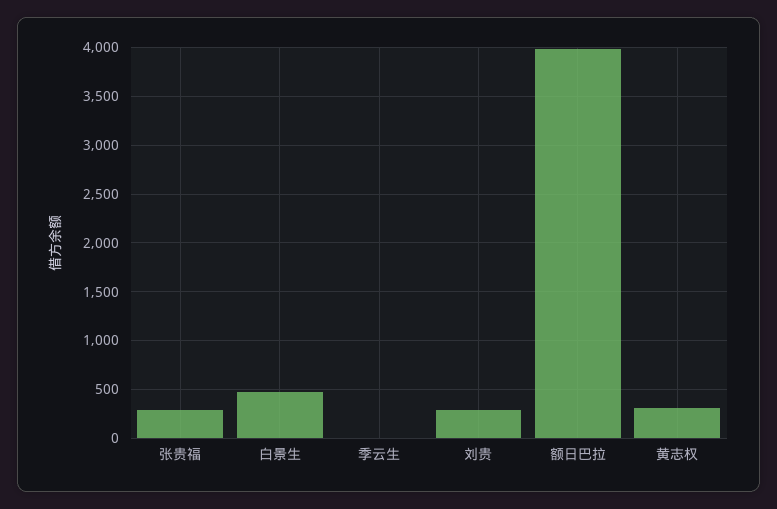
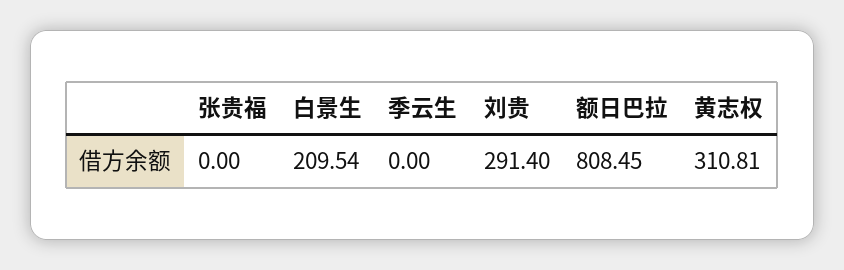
张贵福: 300 -> 0
白景生: 500 -> 209.54
额日巴拉: 4000 -> 808.45

